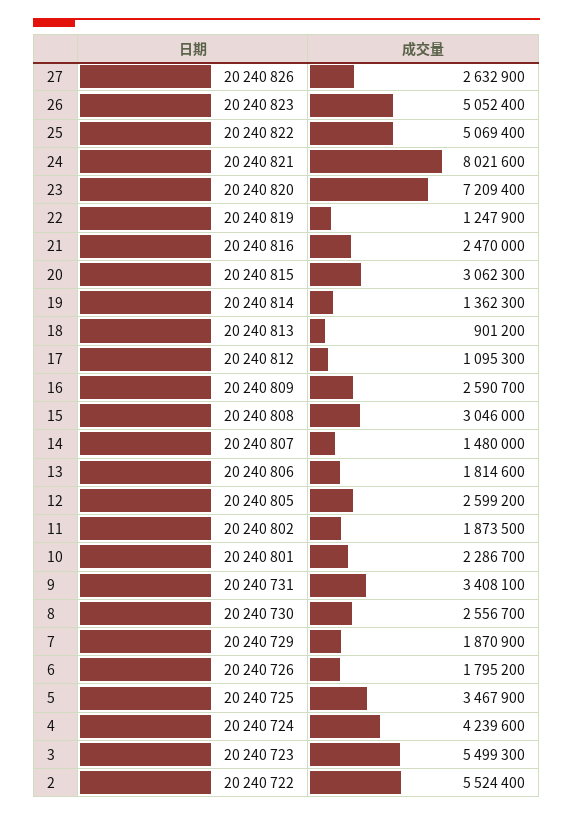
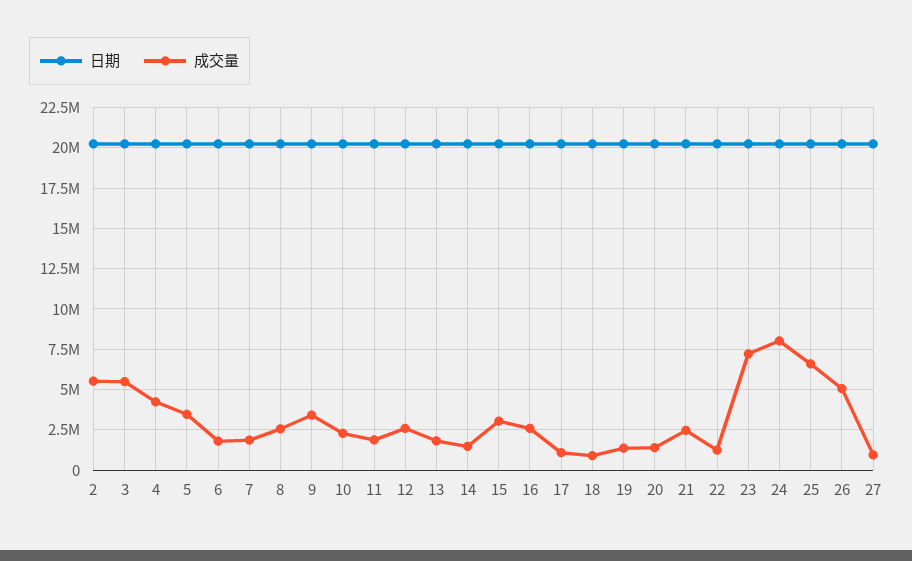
成交量, 27: 2632900 -> 1000000
成交量, 25: 5069400 -> 6500000
成交量, 20: 3062300 -> 1500000

